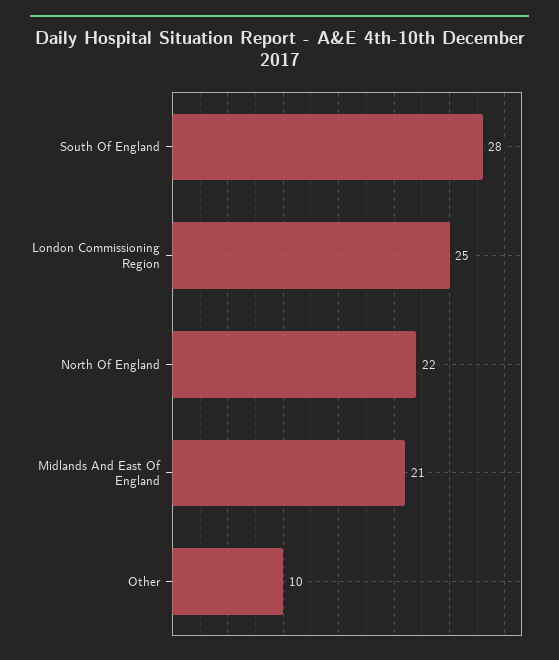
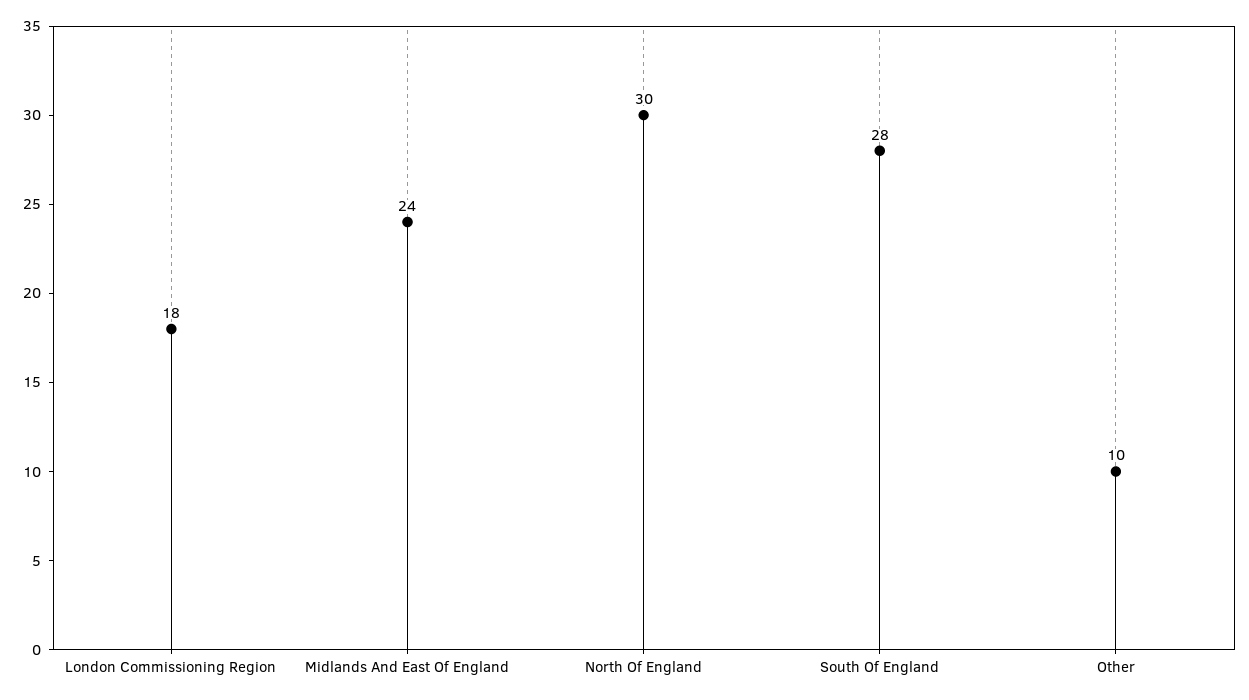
London Commissioning Region: 25 -> 18
North Of England: 22 -> 30
Midlands And East Of England: 21 -> 24

